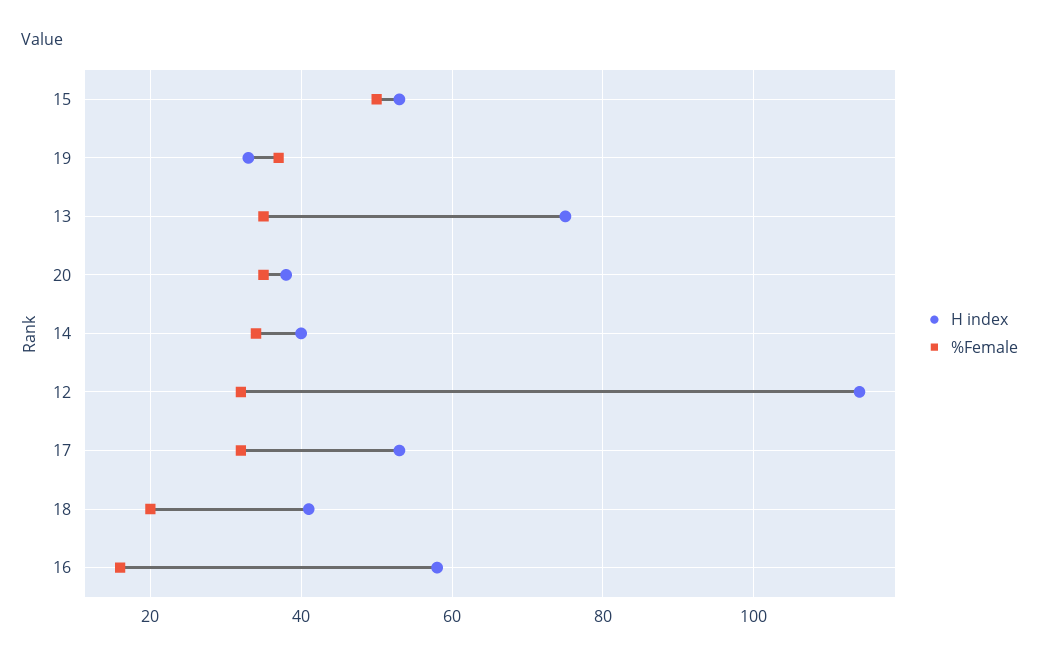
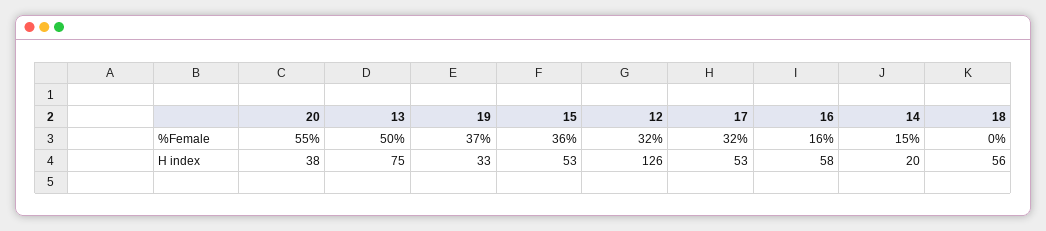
%Female, 15: 50 -> 36
%Female, 13: 35 -> 50
%Female, 20: 35 -> 55
H index, 14: 40 -> 20
%Female, 14: 35 -> 15
H index, 12: 115 -> 126
H index, 18: 40 -> 56
%Female, 18: 20 -> 0

